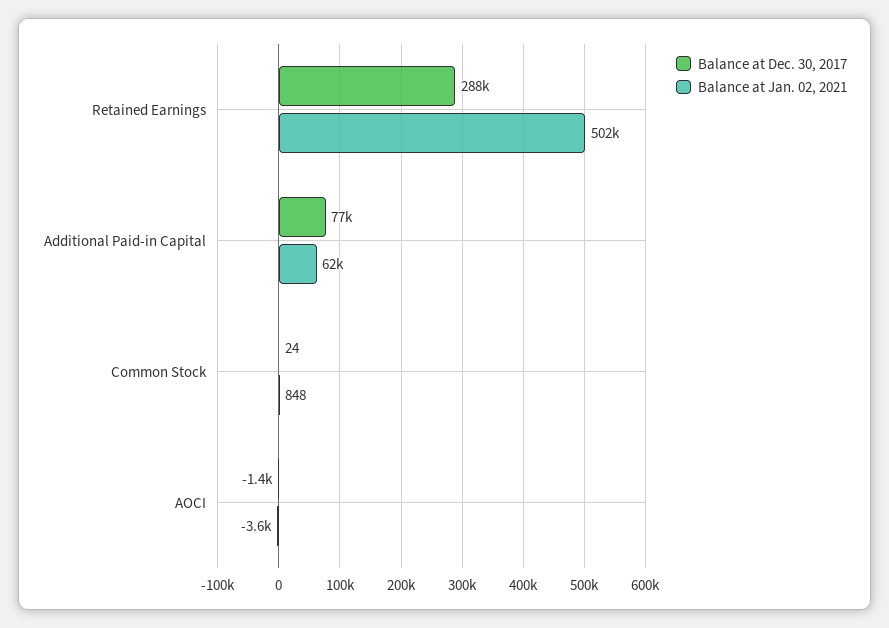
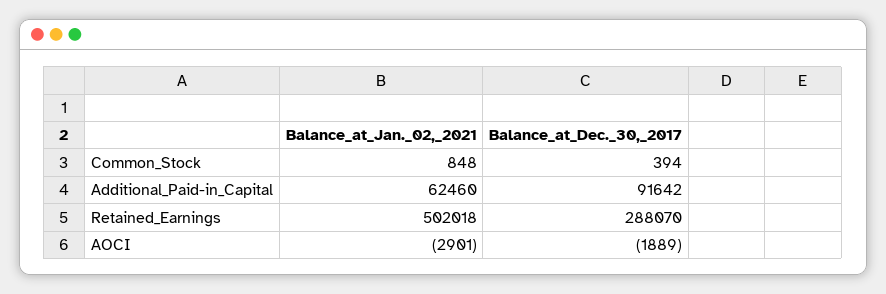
Balance at Dec. 30, 2017, Additional Paid-in Capital: 77000 -> 91642
Balance at Dec. 30, 2017, Common Stock: 24 -> 394
Balance at Dec. 30, 2017, AOCI: -1400 -> -1889
Balance at Jan. 02, 2021, AOCI: -3600 -> -2901

